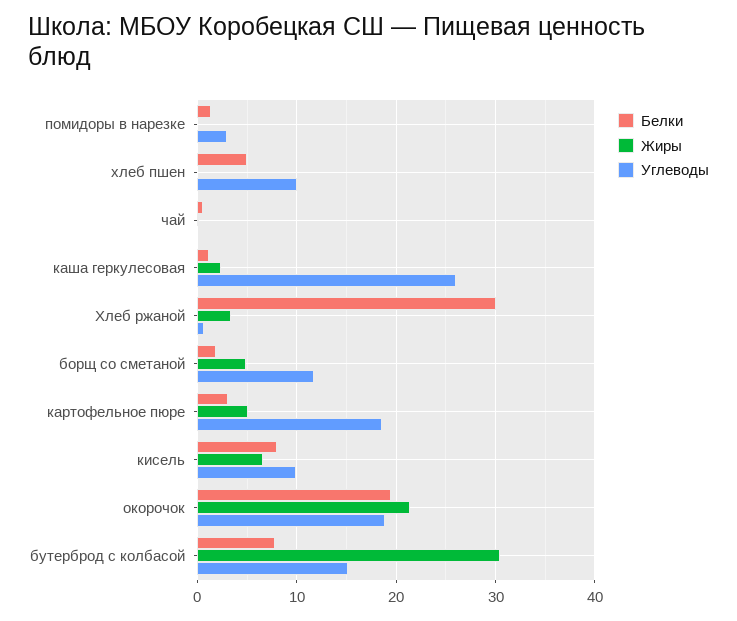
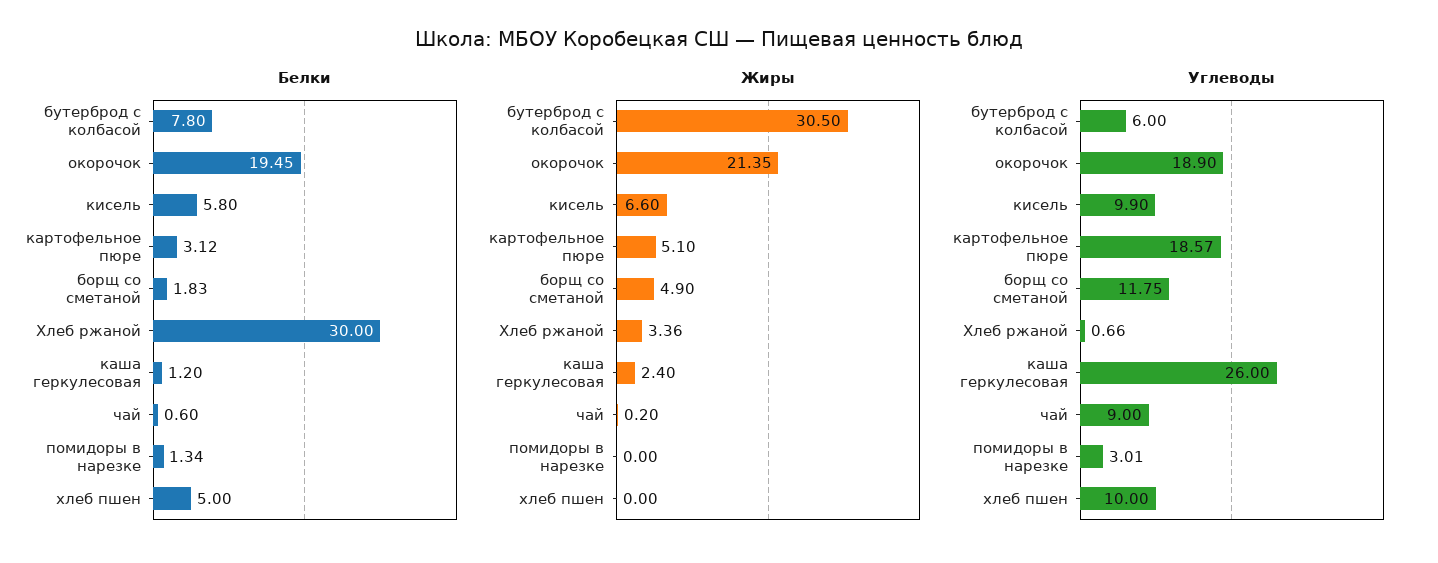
Углеводы, чай: 0 -> 9
Белки, кисель: 8 -> 5.8
Углеводы, бутерброд с колбасой: 15 -> 6

